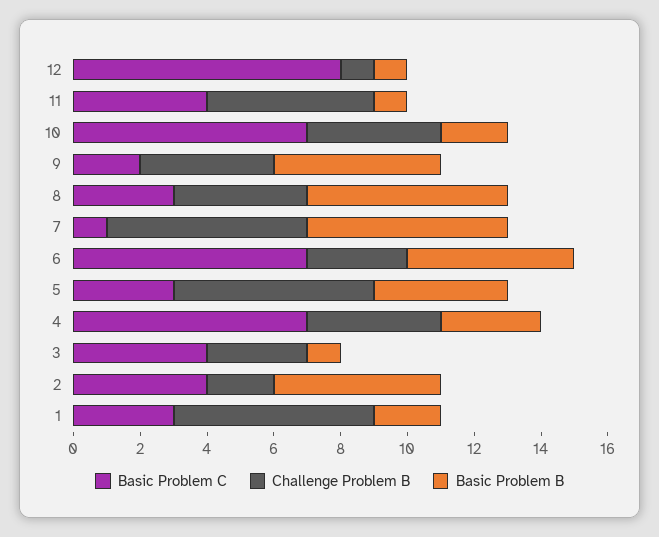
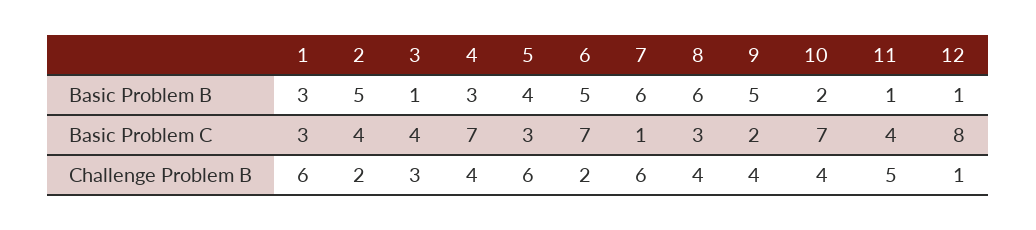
Challenge Problem B, 6: 3 -> 2
Basic Problem B, 1: 2 -> 3

